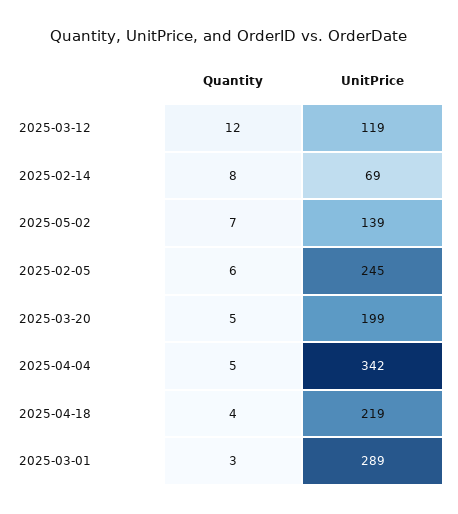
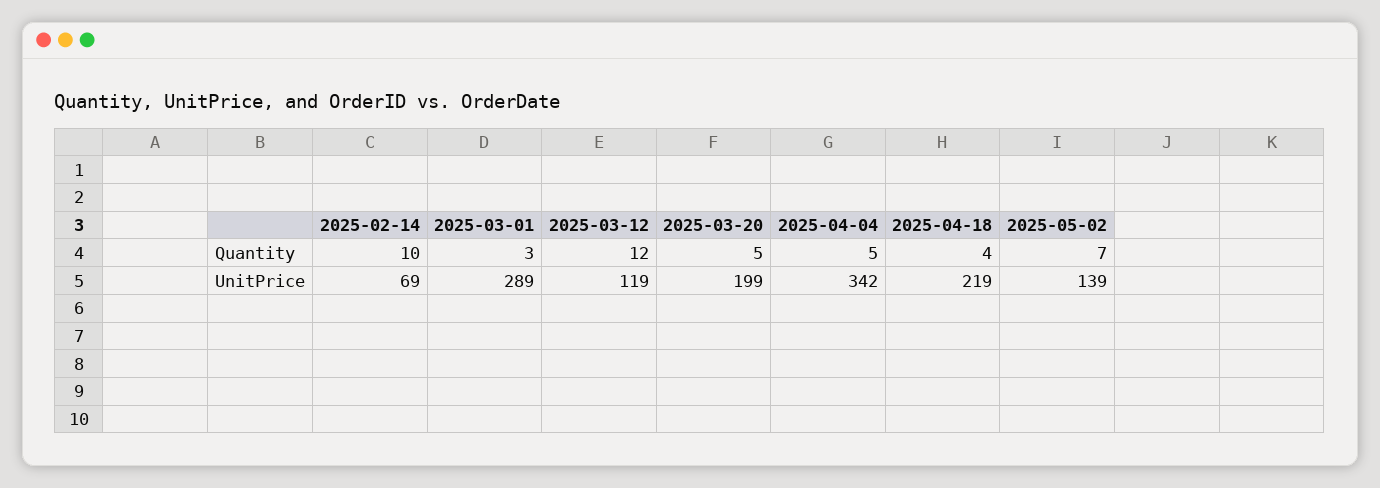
Quantity, 2025-02-14: 8 -> 10
Quantity, 2025-02-05: 6 -> none
UnitPrice, 2025-02-05: 245 -> none

